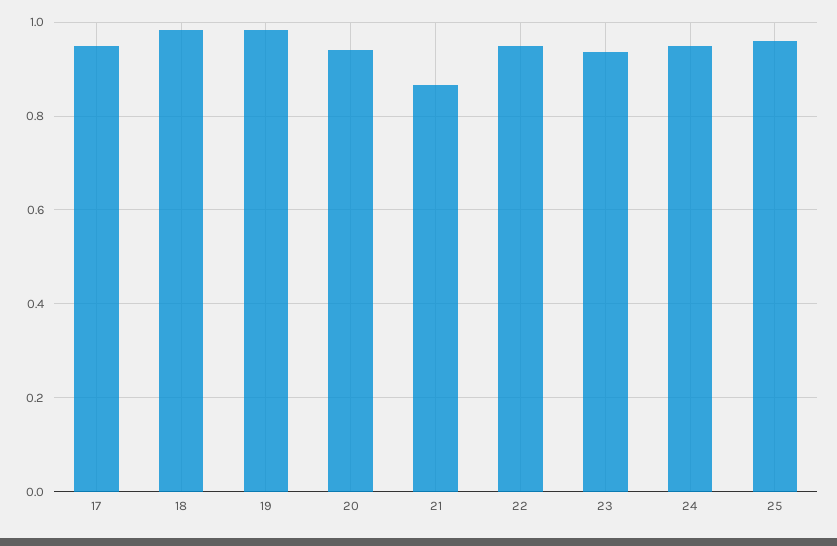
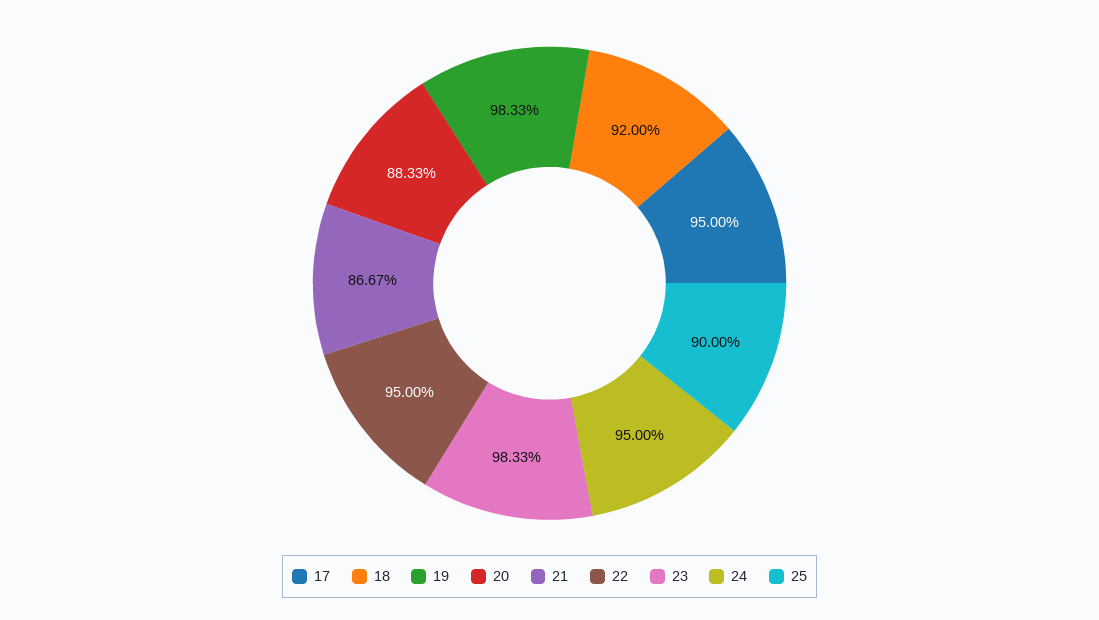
18: 0.98 -> 0.92
20: 0.94 -> 0.8833
23: 0.94 -> 0.9833
25: 0.96 -> 0.9

